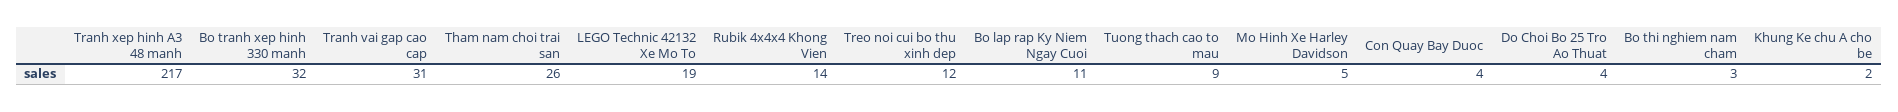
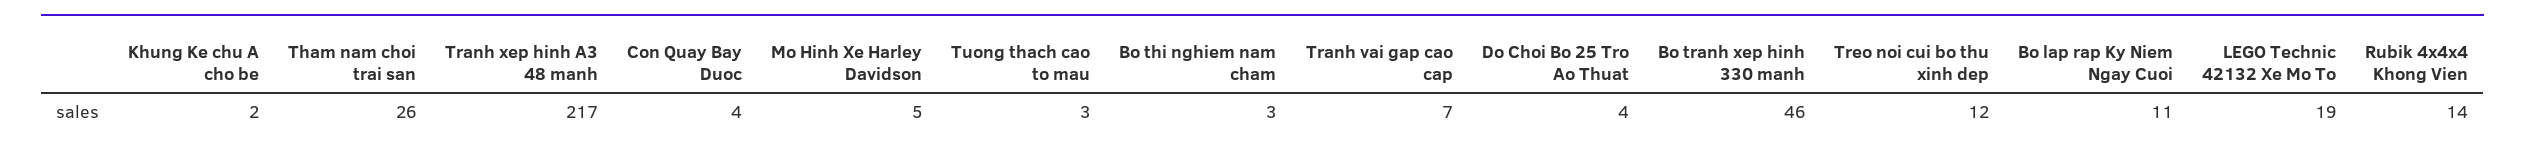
Bo tranh xep hinh 330 manh: 32 -> 46
Tranh vai gap cao cap: 31 -> 7
Tuong thach cao to mau: 9 -> 3

